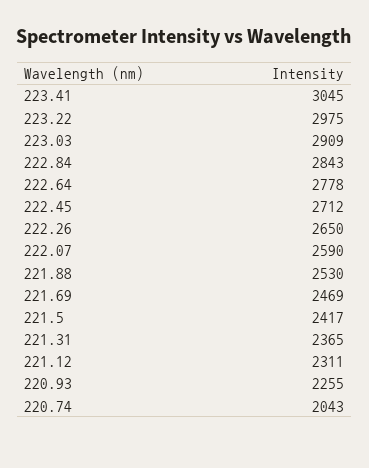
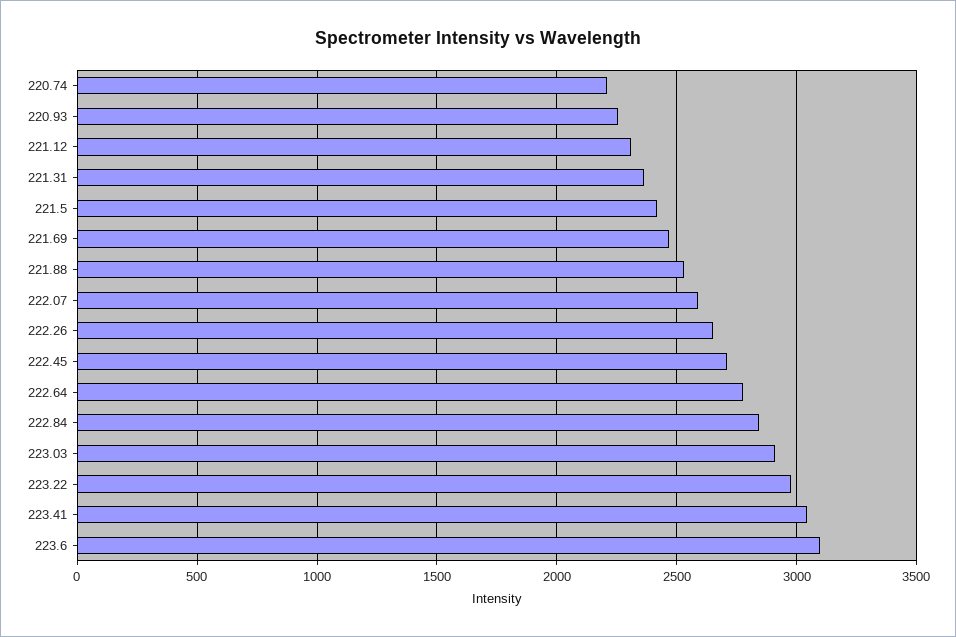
220.74: 2043 -> 2200
223.6: none -> 3100

